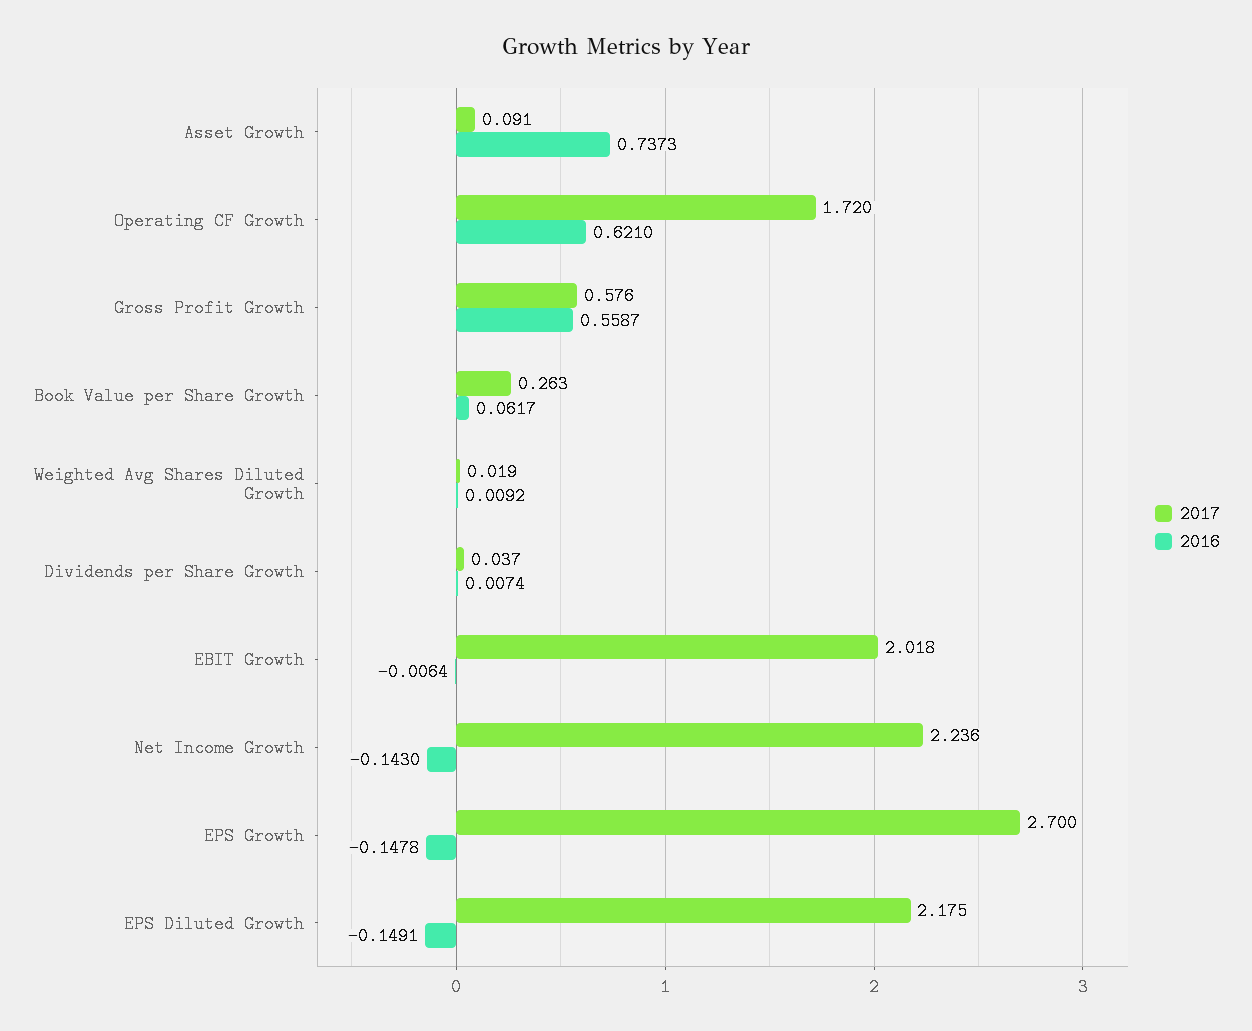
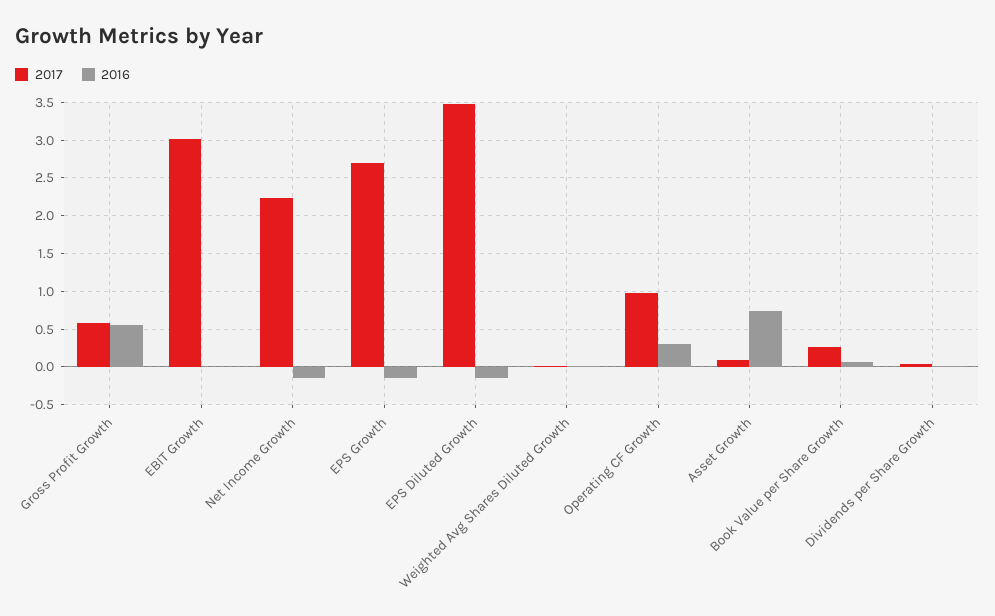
2017, Operating CF Growth: 1.72 -> 1
2016, Operating CF Growth: 0.621 -> 0.3
2017, EBIT Growth: 2.018 -> 3
2017, EPS Diluted Growth: 2.175 -> 3.5

